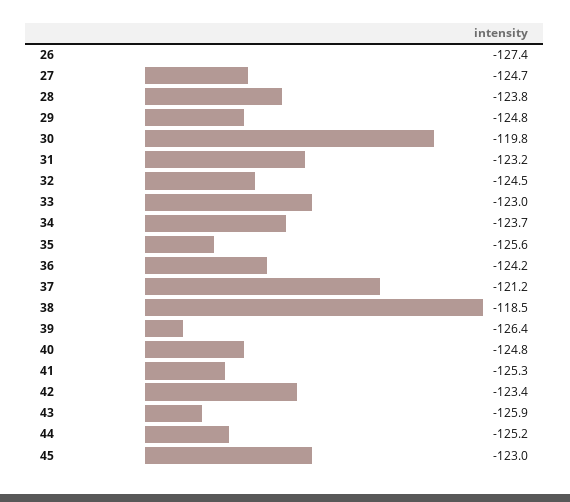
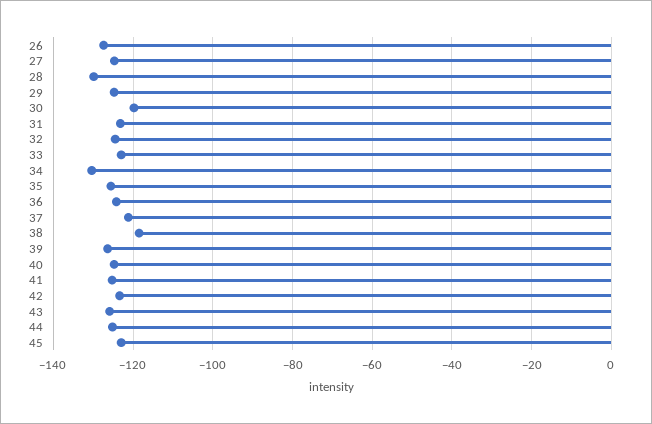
28: -123.8 -> -130
34: -123.7 -> -130

